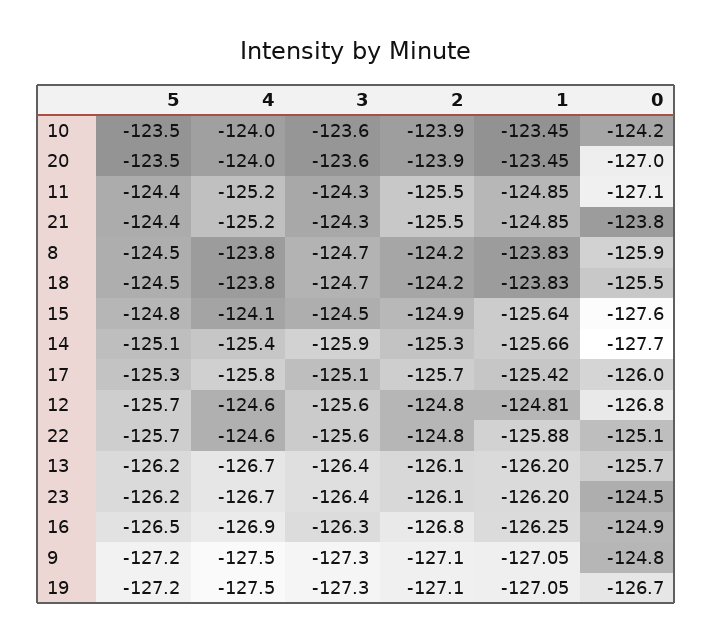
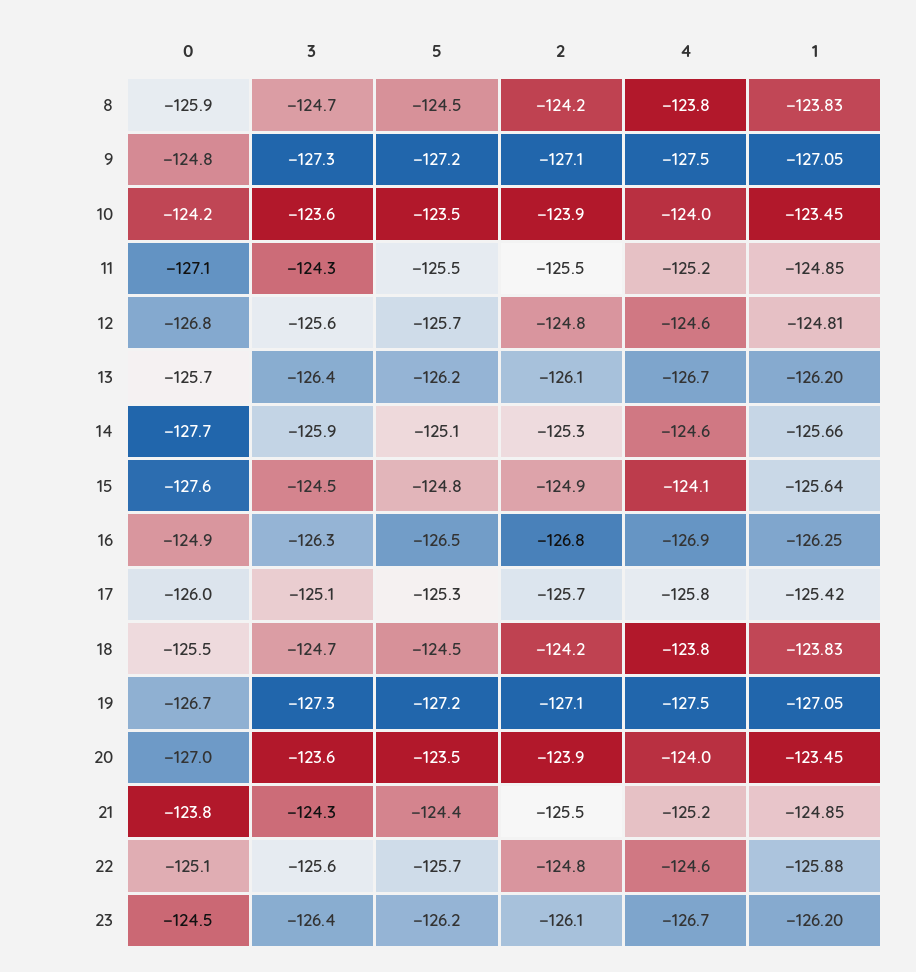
5, 11: -124.4 -> -125.5
4, 14: -125.4 -> -124.6

